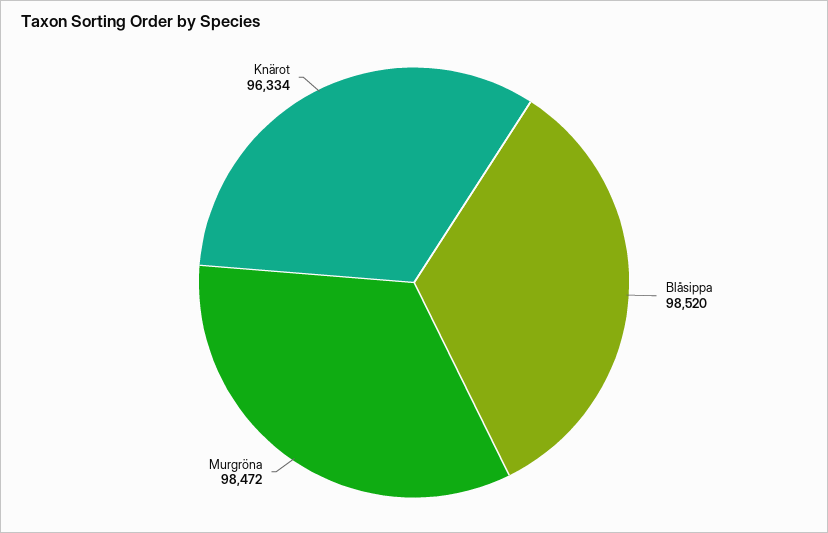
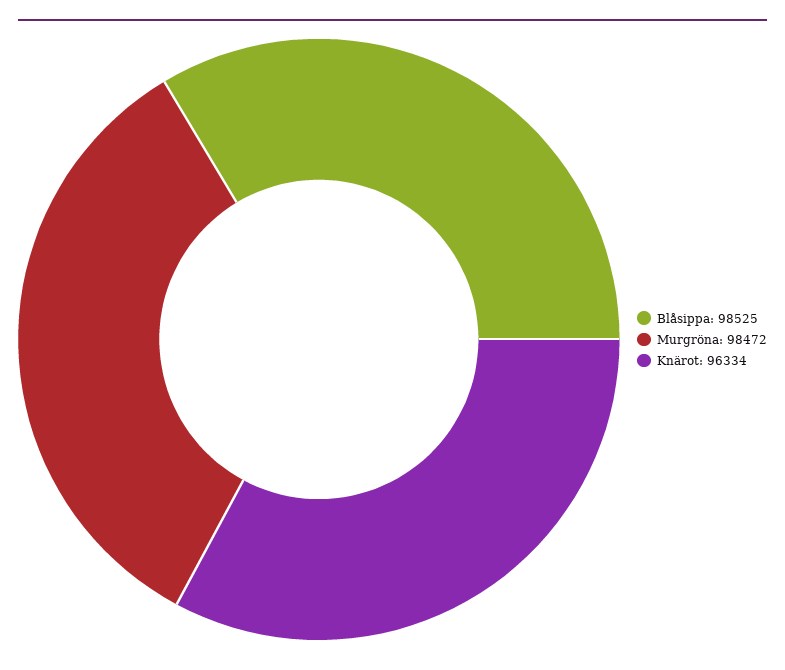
Blåsippa: 98520 -> 98525

